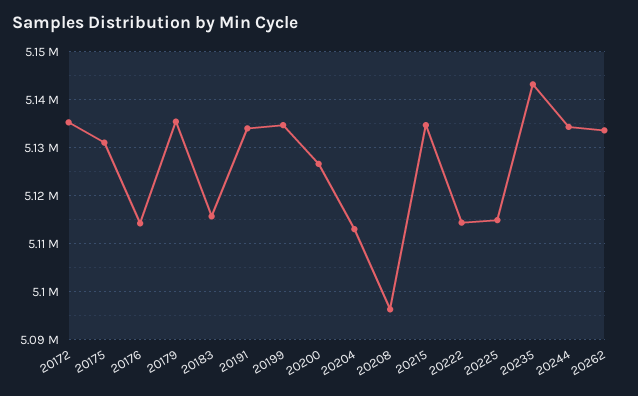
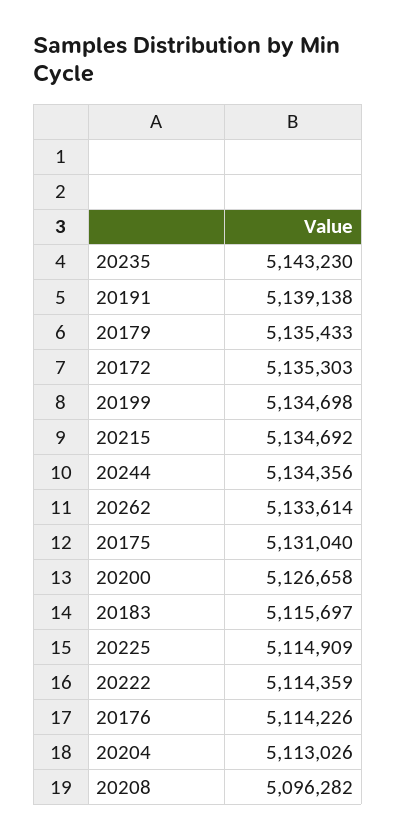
20191: 5134000 -> 5139138

